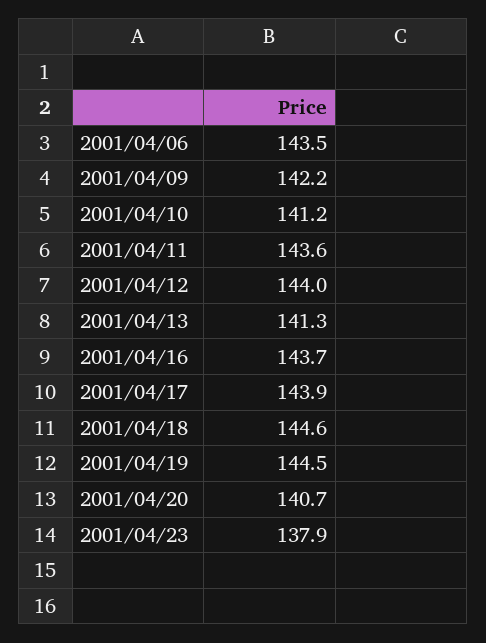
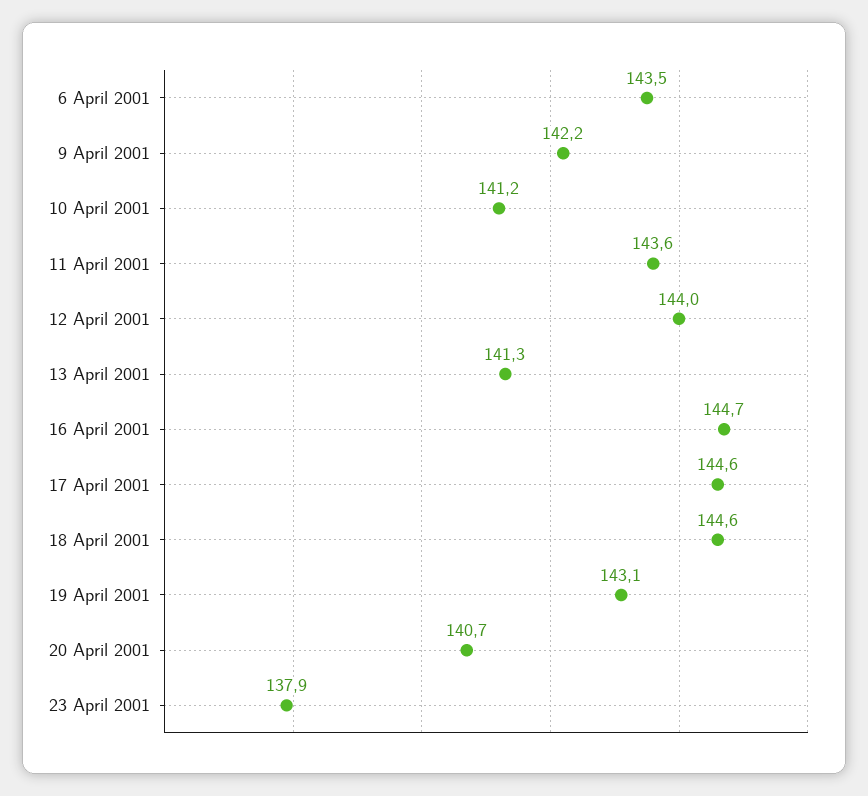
2001/04/16: 143.7 -> 144.7
2001/04/17: 143.9 -> 144.6
2001/04/19: 144.5 -> 143.1

